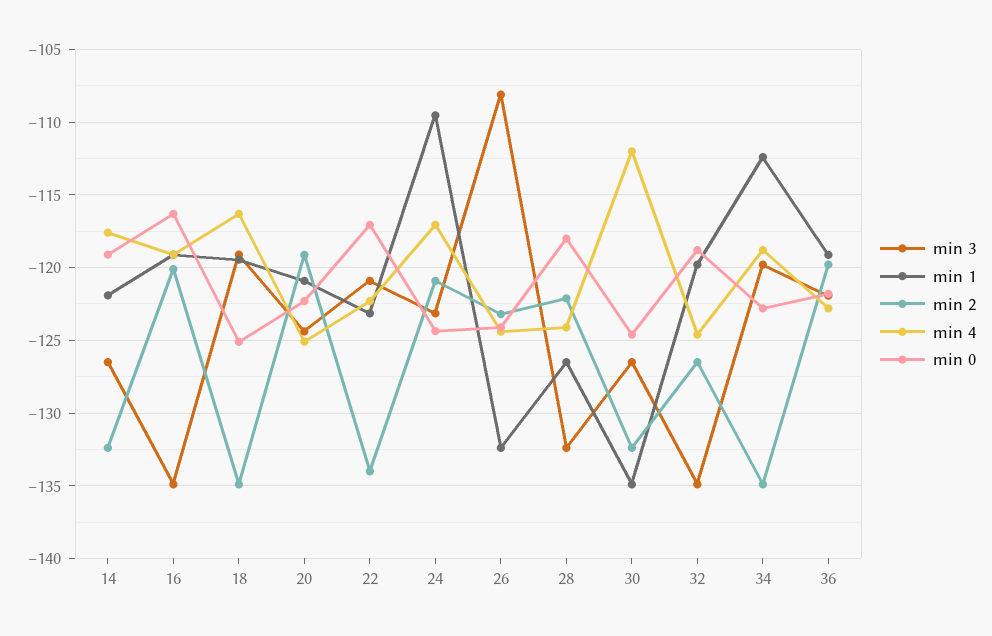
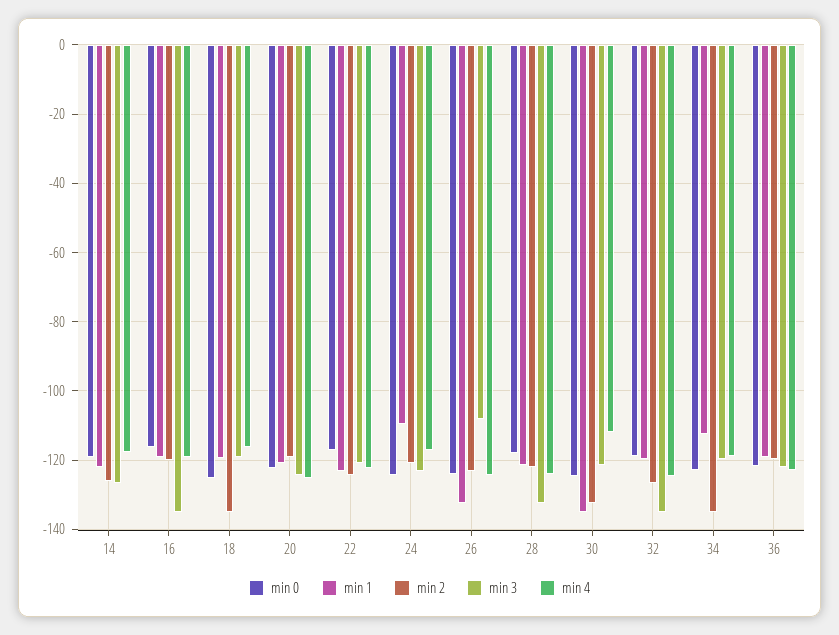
min 2, 14: -132.5 -> -126
min 2, 22: -134 -> -124
min 1, 28: -126.5 -> -122
min 3, 30: -126.5 -> -122

